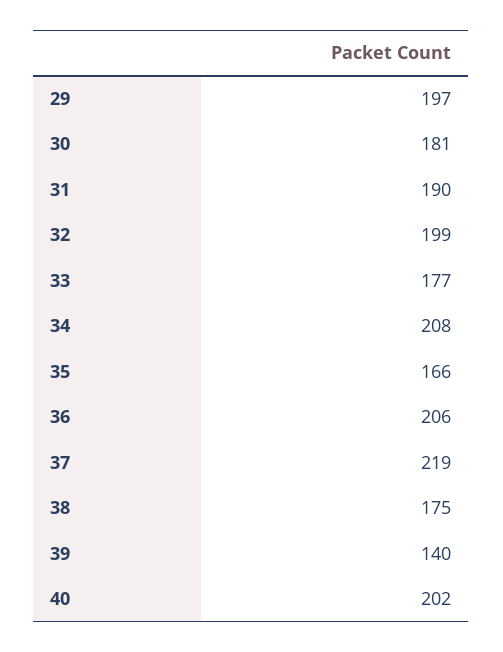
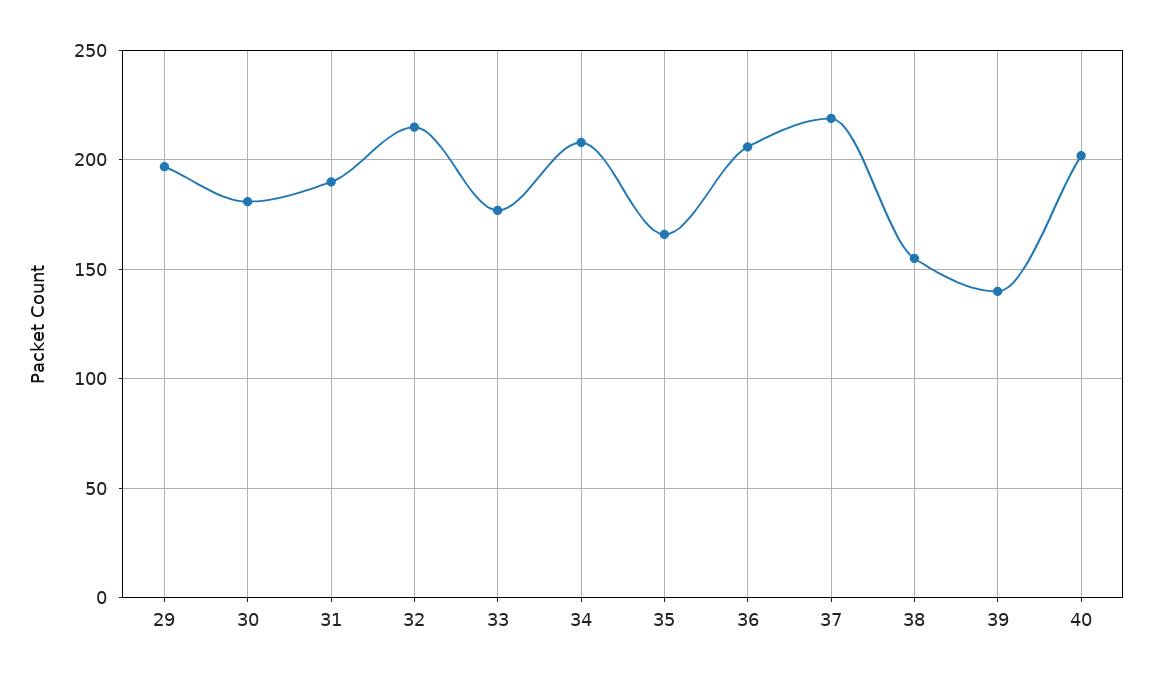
32: 199 -> 215
38: 175 -> 155

